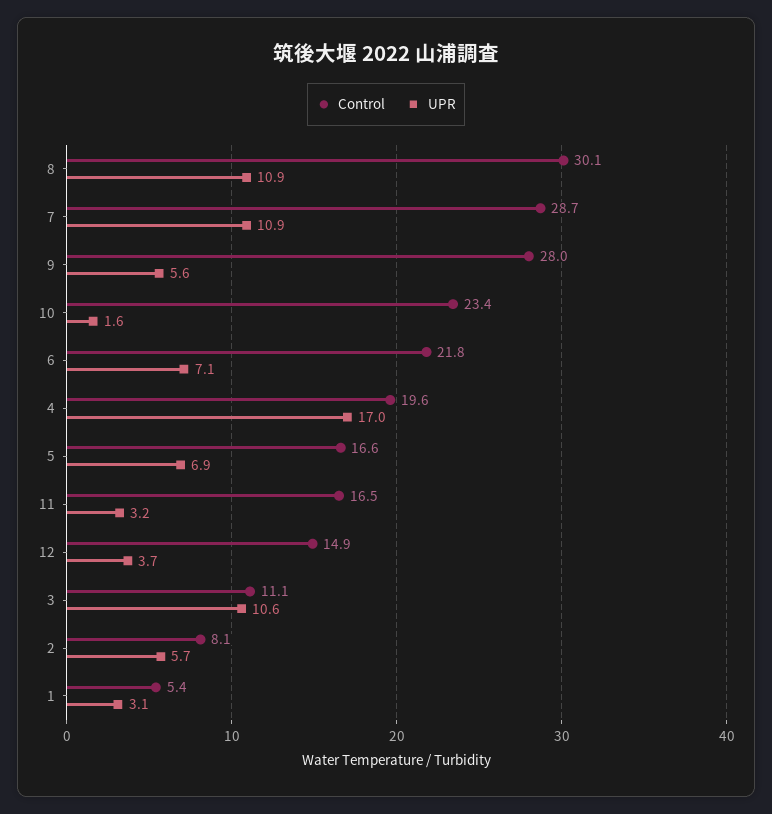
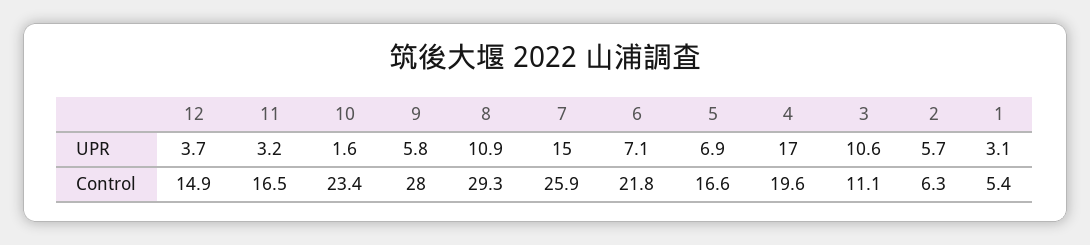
Control, 8: 30.1 -> 29.3
Control, 7: 28.7 -> 25.9
UPR, 7: 10.9 -> 15
UPR, 9: 5.6 -> 5.8
Control, 2: 8.1 -> 6.3

